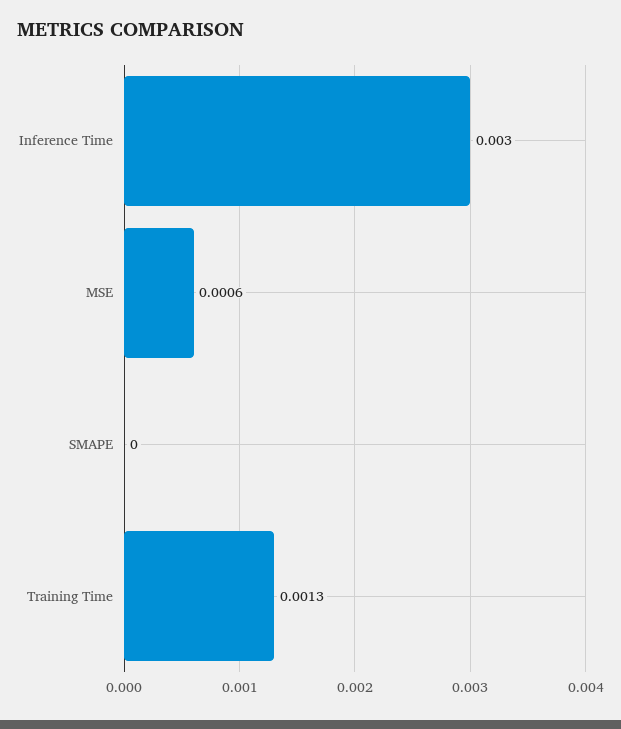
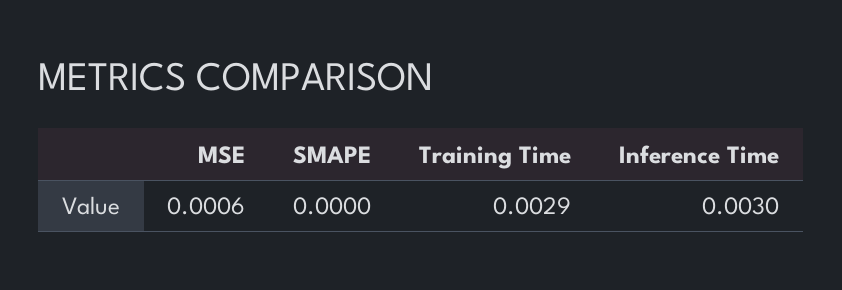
Training Time: 0.0013 -> 0.0029

